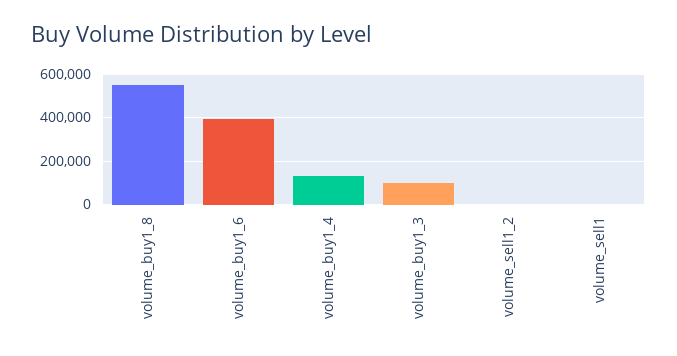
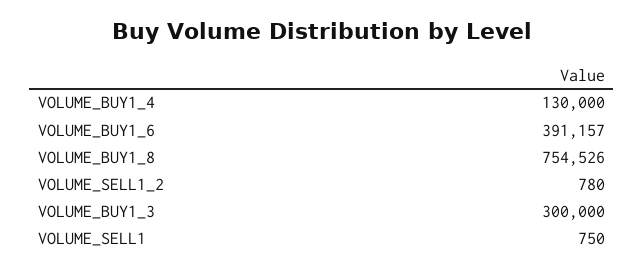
volume_buy1_8: 550000 -> 754526
volume_buy1_3: 100000 -> 300000

